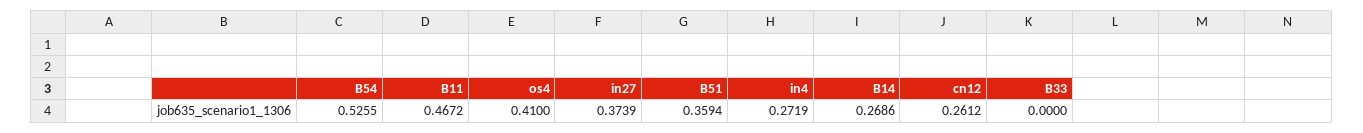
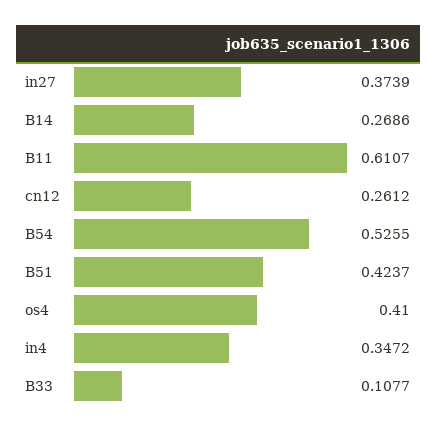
B11: 0.4672 -> 0.6107
B51: 0.3594 -> 0.4237
in4: 0.2719 -> 0.3472
B33: 0 -> 0.1077

